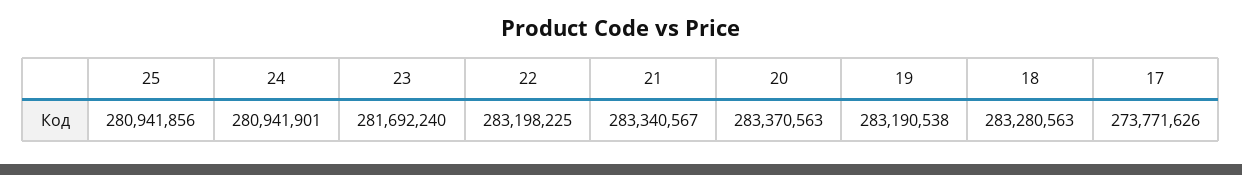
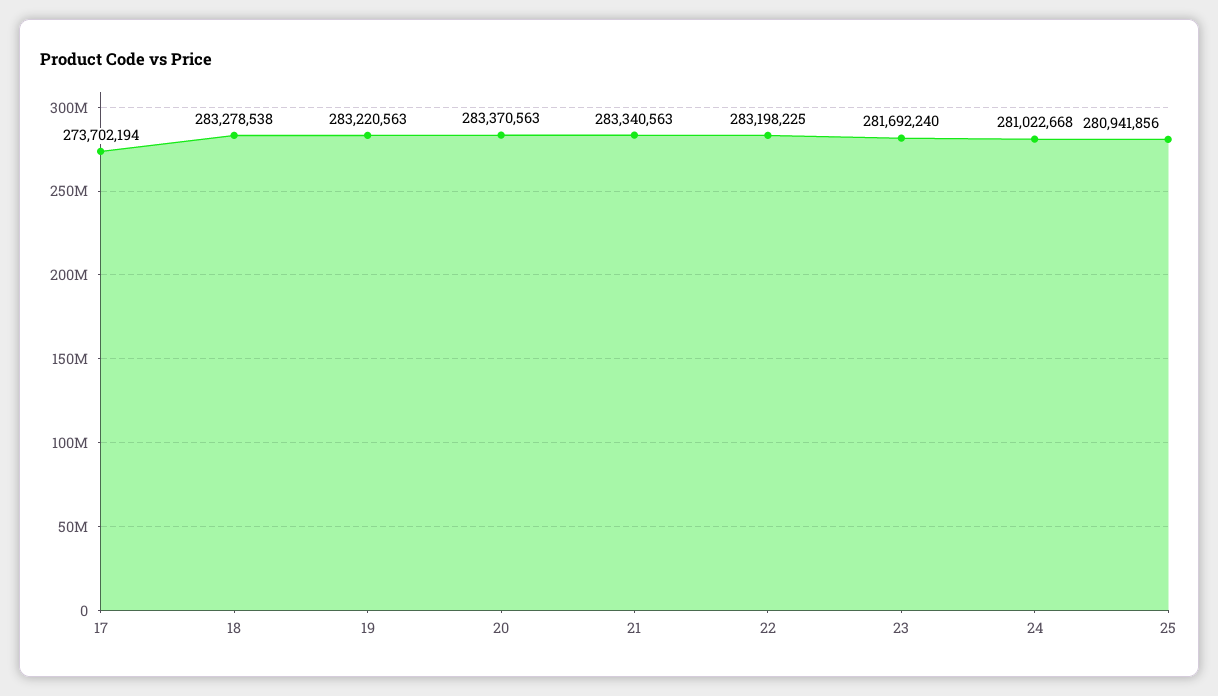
24: 280941901 -> 281022668
21: 283340567 -> 283340563
19: 283190538 -> 283220563
18: 283280563 -> 283278538
17: 273771626 -> 273702194

